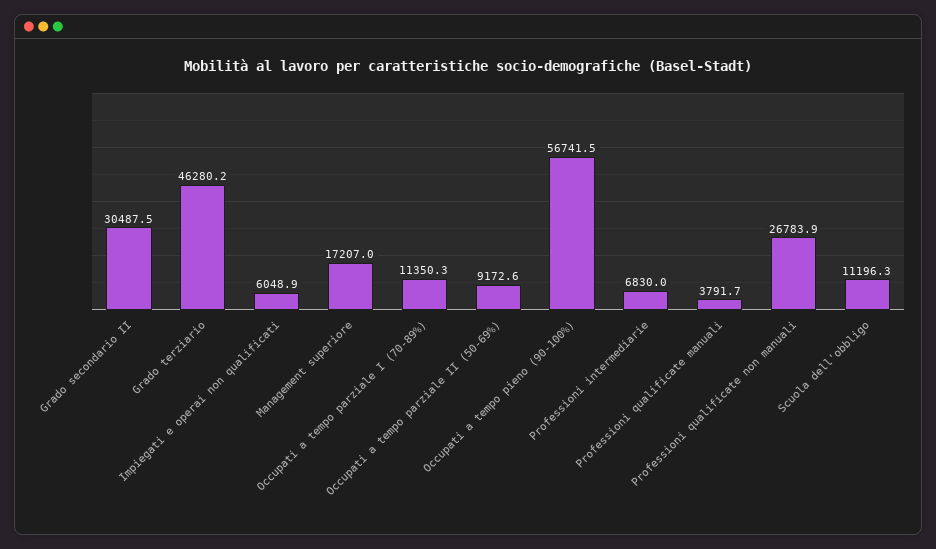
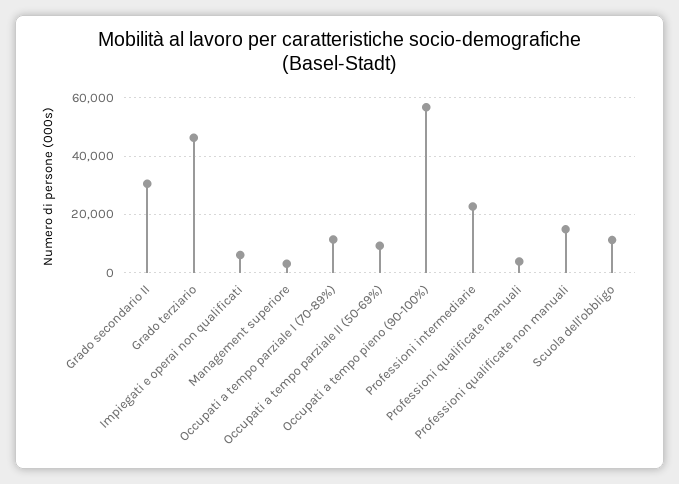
Management superiore: 17207 -> 2500
Professioni intermediarie: 6830 -> 22500
Professioni qualificate non manuali: 26783.9 -> 15000

